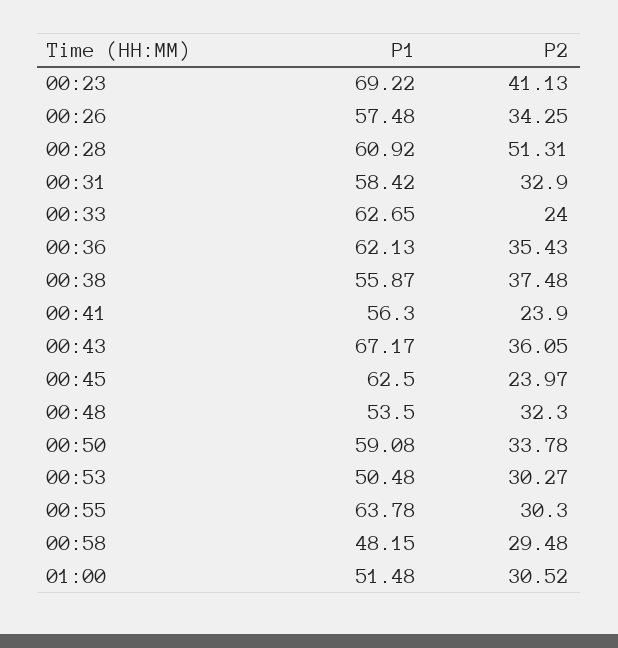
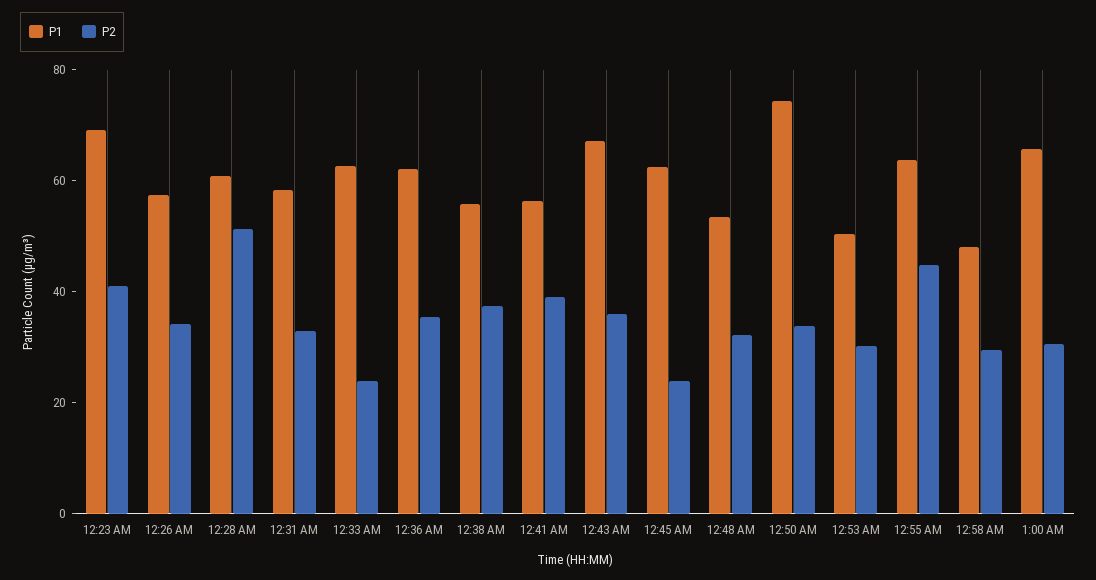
P2, 00:41: 23.9 -> 40
P1, 00:50: 59.08 -> 75
P2, 00:55: 30.3 -> 45
P1, 01:00: 51.48 -> 65

